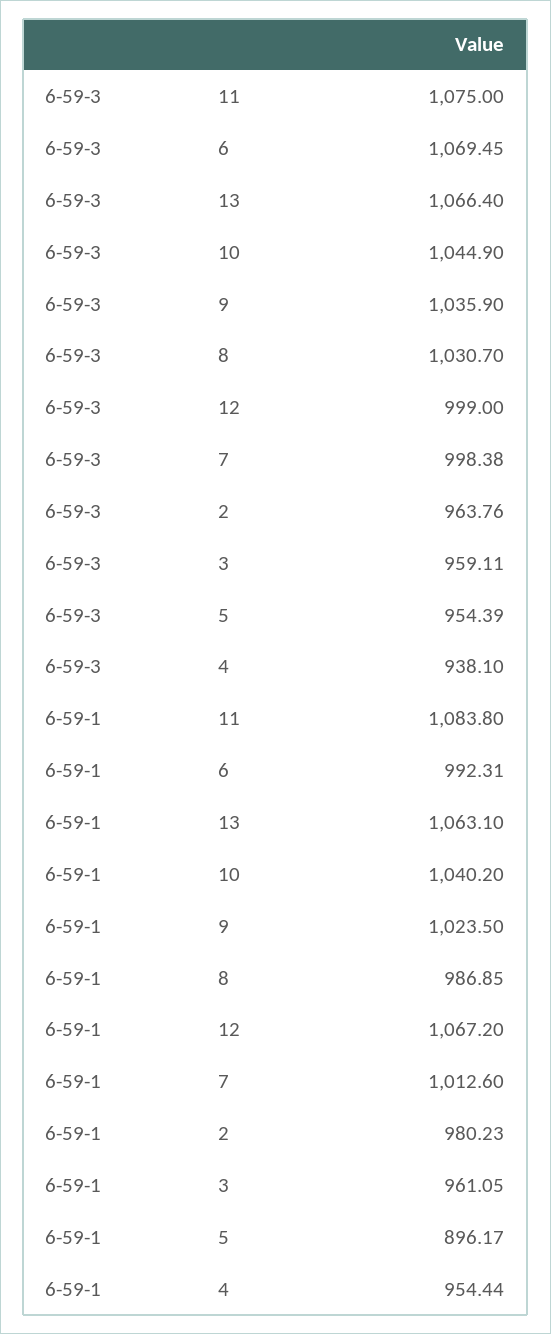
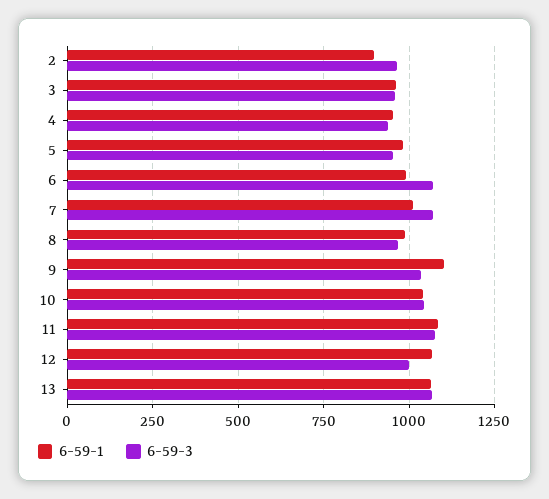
6-59-3, 8: 1030.7 -> 975
6-59-3, 7: 998.38 -> 1075
6-59-1, 9: 1023.5 -> 1100
6-59-1, 2: 980.23 -> 900
6-59-1, 5: 896.17 -> 975

